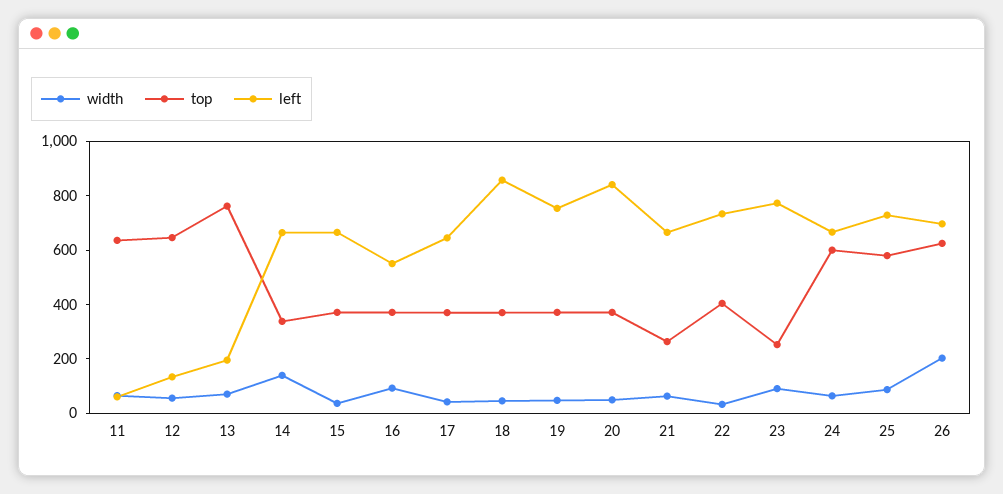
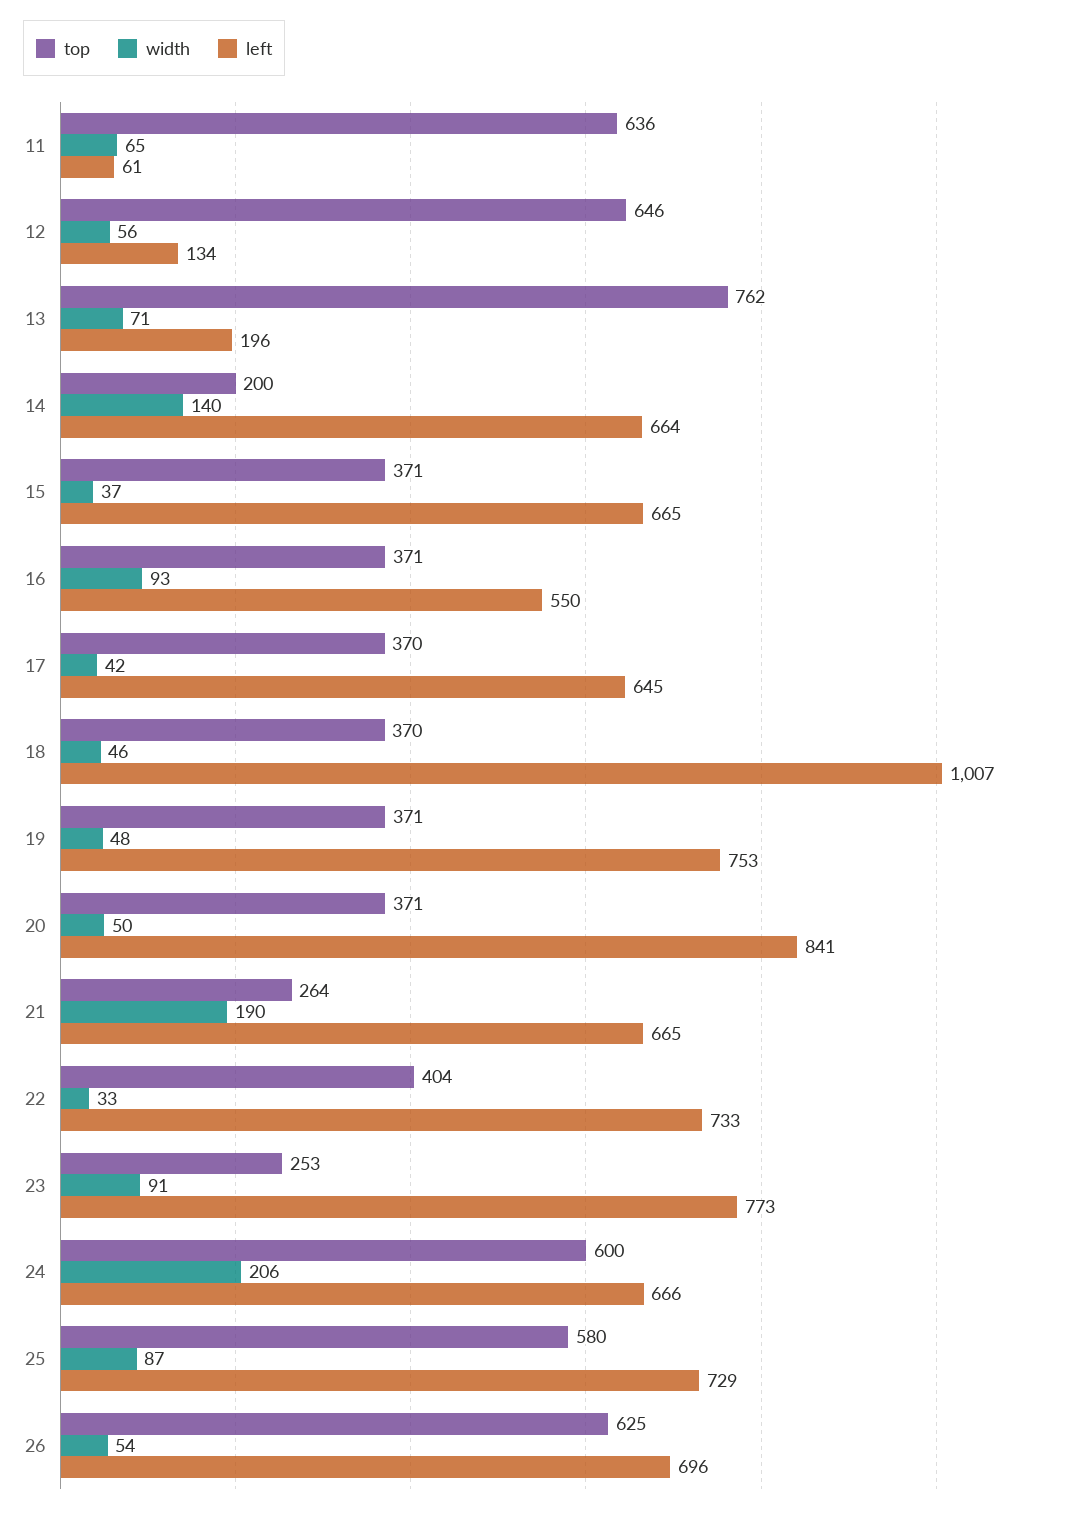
top, 14: 350 -> 200
left, 18: 850 -> 1007
width, 21: 50 -> 190
width, 24: 50 -> 206
width, 26: 200 -> 54

